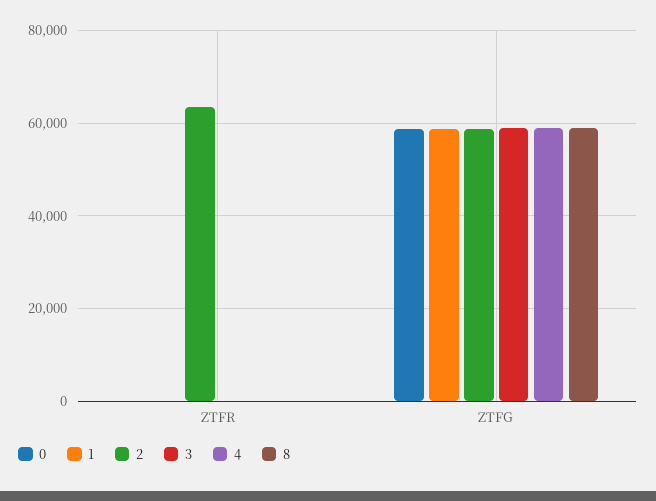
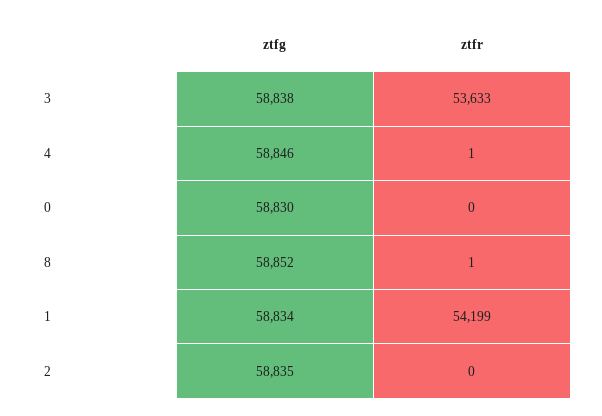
1, ZTFR: 0 -> 54199
2, ZTFR: 64000 -> 0
3, ZTFR: 0 -> 53633

